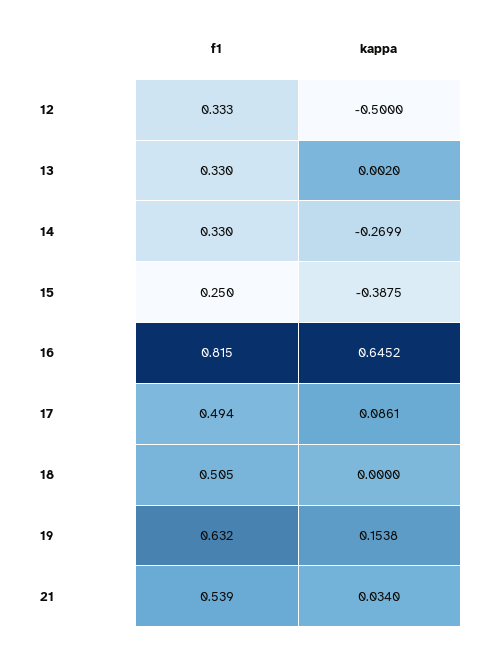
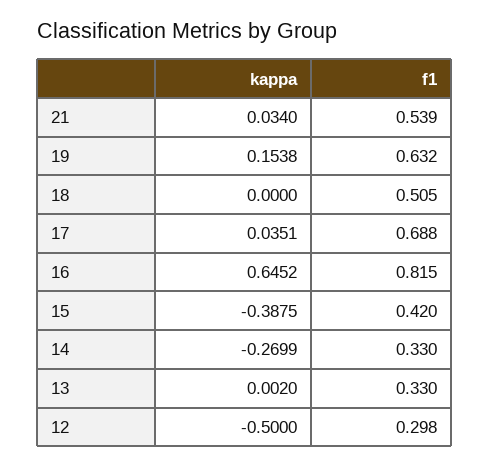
f1, 12: 0.333 -> 0.298
f1, 15: 0.25 -> 0.42
f1, 17: 0.494 -> 0.688
kappa, 17: 0.0861 -> 0.0351

